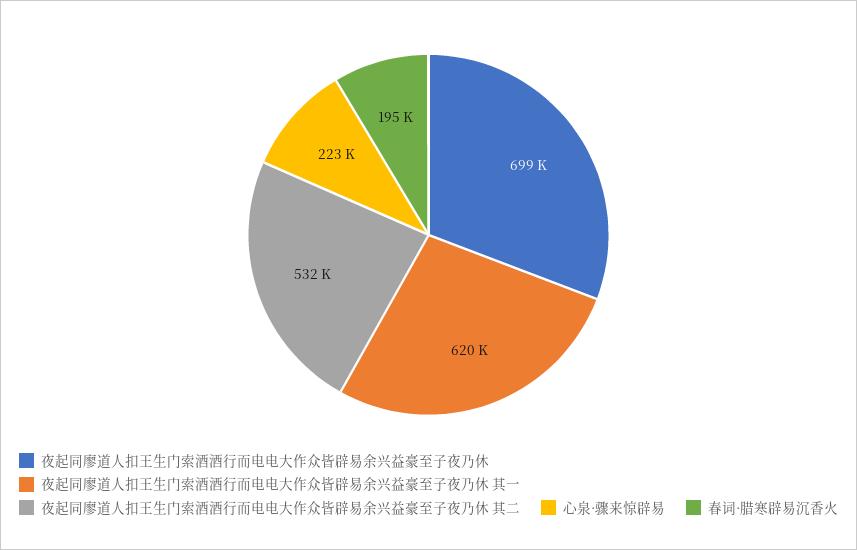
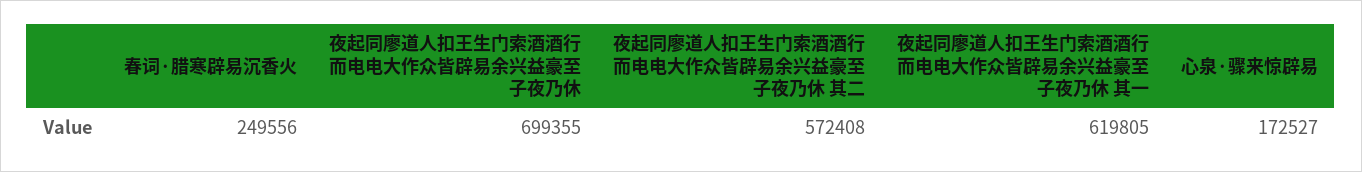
夜起同廖道人扣王生门索酒酒行而电电大作众皆辟易余兴益豪至子夜乃休 其二: 532000 -> 572408
心泉·骤来惊辟易: 223000 -> 172527
春词·腊寒辟易沉香火: 195000 -> 249556

